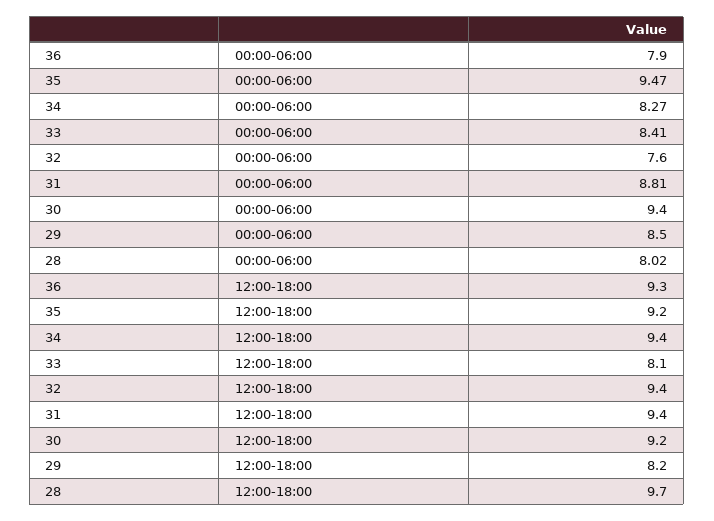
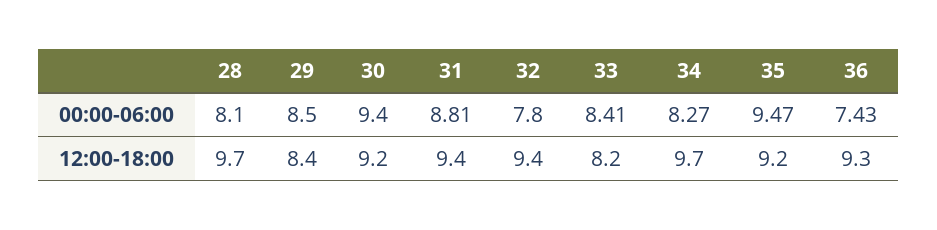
36, 00:00-06:00: 7.9 -> 7.43
32, 00:00-06:00: 7.6 -> 7.8
28, 00:00-06:00: 8.02 -> 8.1
34, 12:00-18:00: 9.4 -> 9.7
33, 12:00-18:00: 8.1 -> 8.2
29, 12:00-18:00: 8.2 -> 8.4

